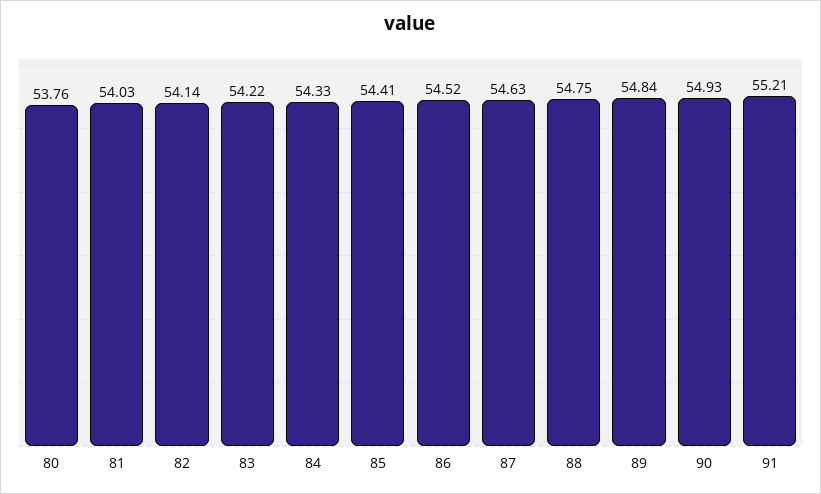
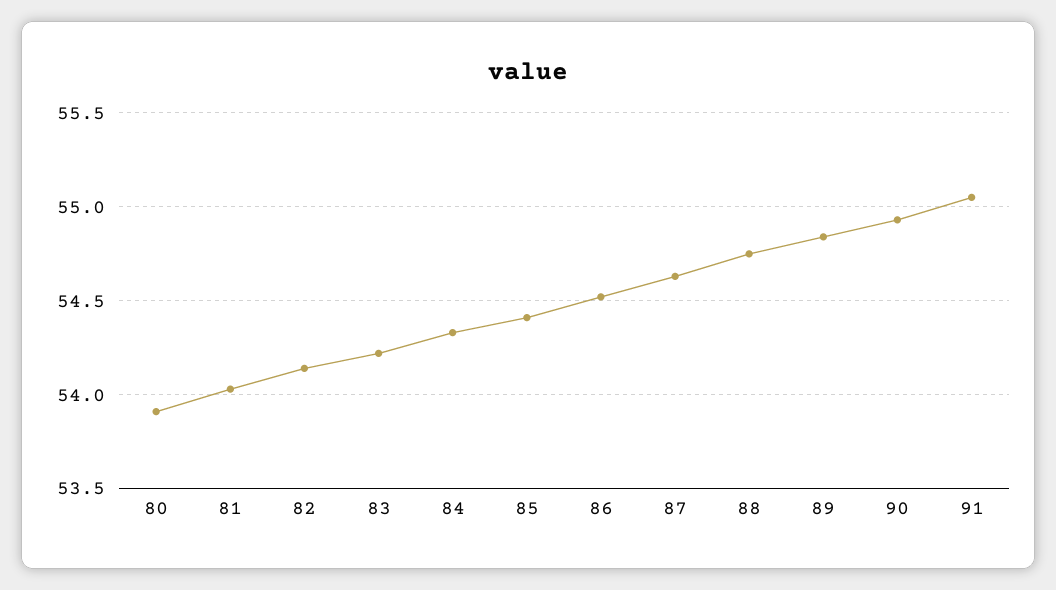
80: 53.76 -> 53.9
91: 55.21 -> 55.05

